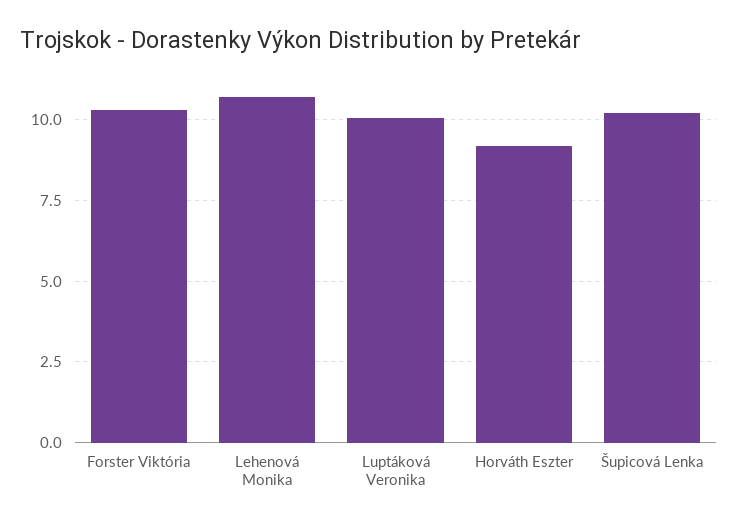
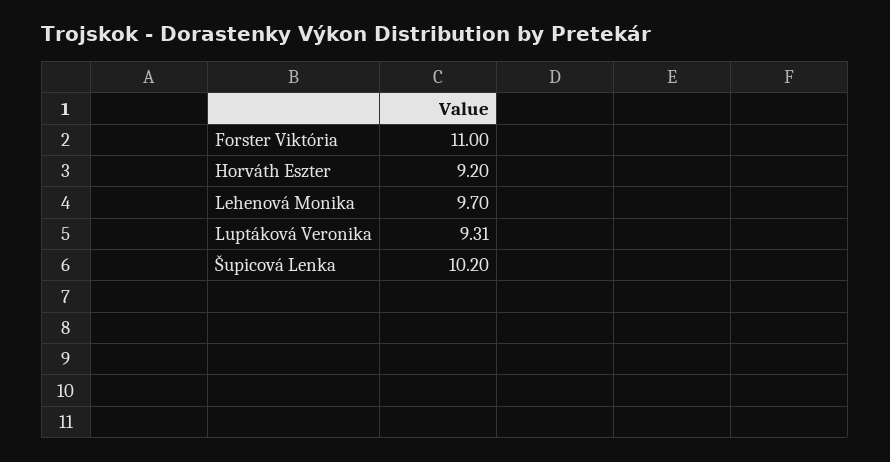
Forster Viktória: 10.25 -> 11
Lehenová Monika: 10.75 -> 9.7
Luptáková Veronika: 10 -> 9.31

